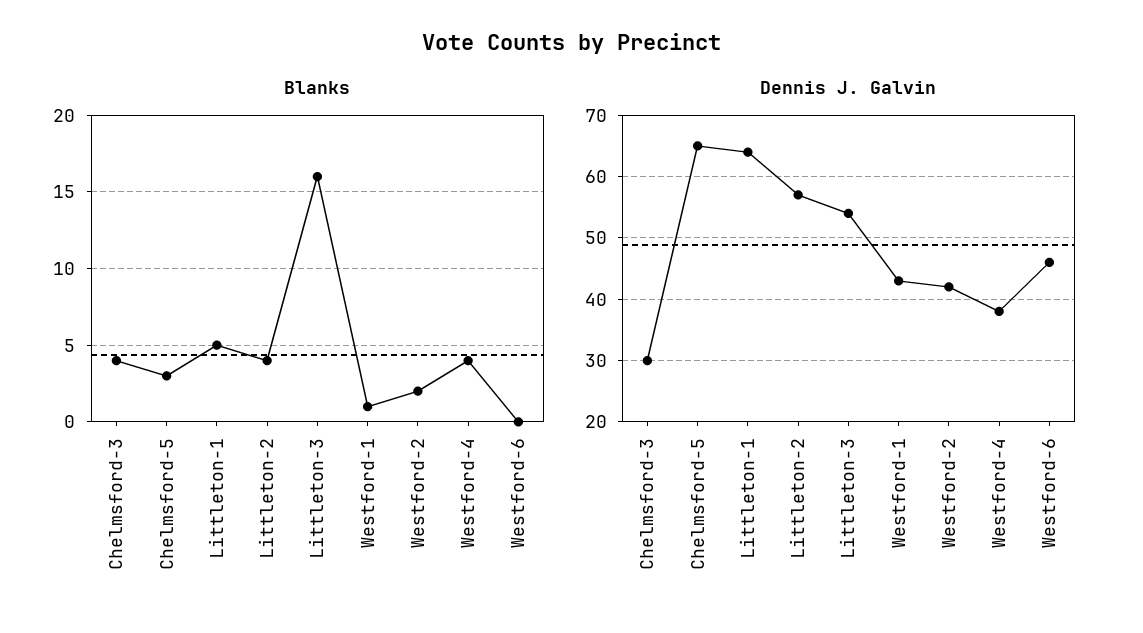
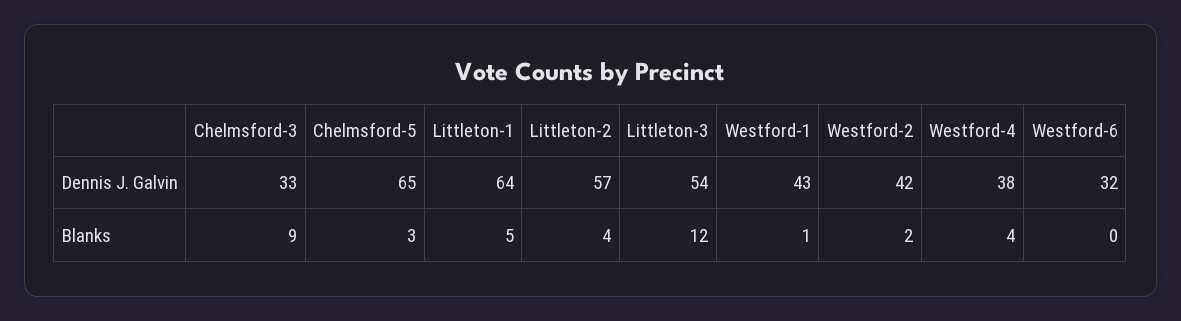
Blanks, Chelmsford-3: 4 -> 9
Blanks, Littleton-3: 16 -> 12
Dennis J. Galvin, Chelmsford-3: 30 -> 33
Dennis J. Galvin, Westford-6: 46 -> 32

